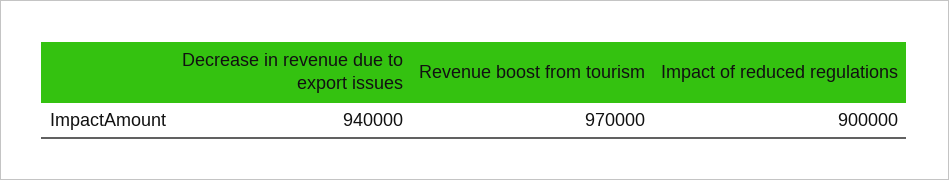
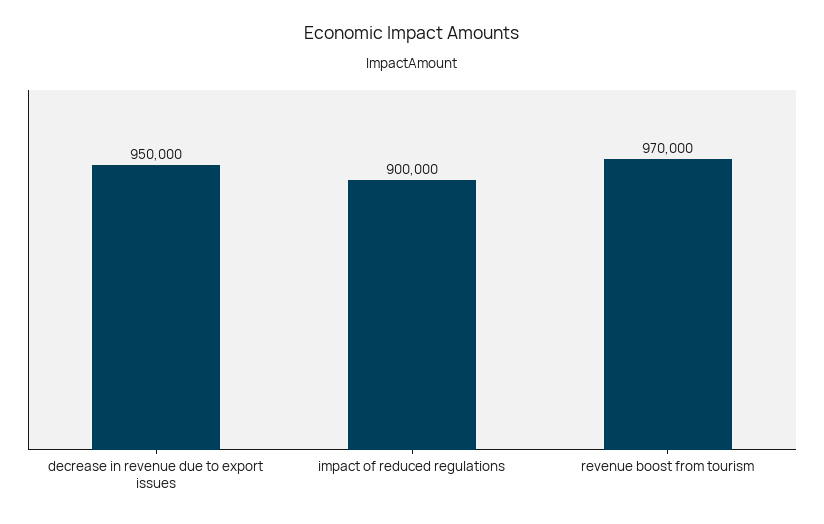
Decrease in revenue due to export issues: 940000 -> 950000

